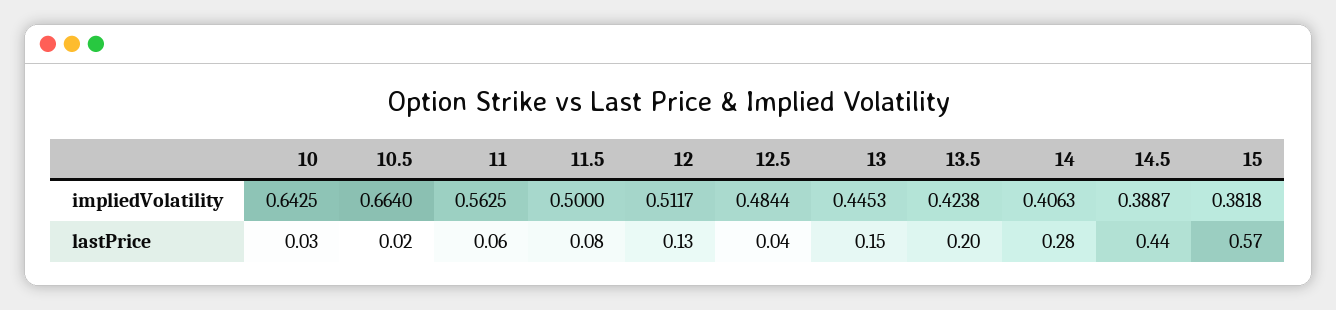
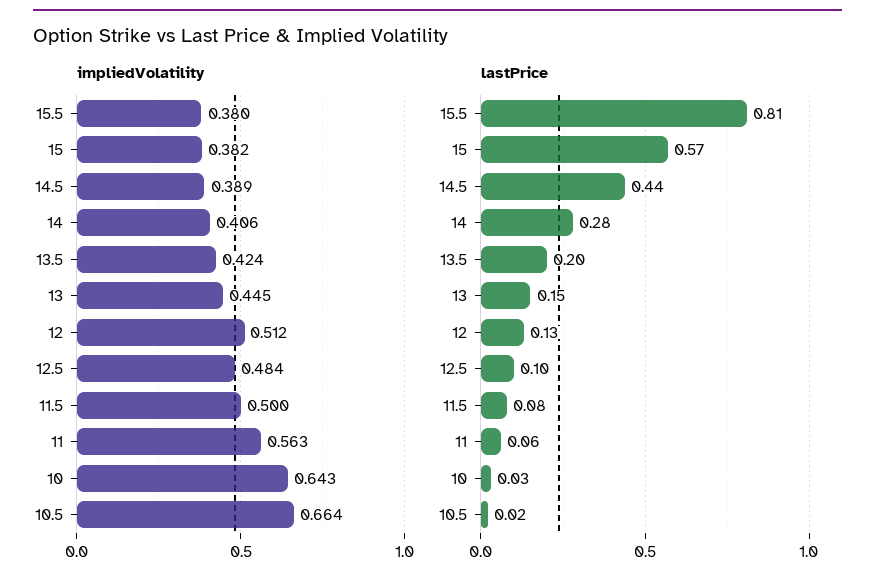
lastPrice, 12.5: 0.04 -> 0.1
impliedVolatility, 15.5: none -> 0.38
lastPrice, 15.5: none -> 0.81

